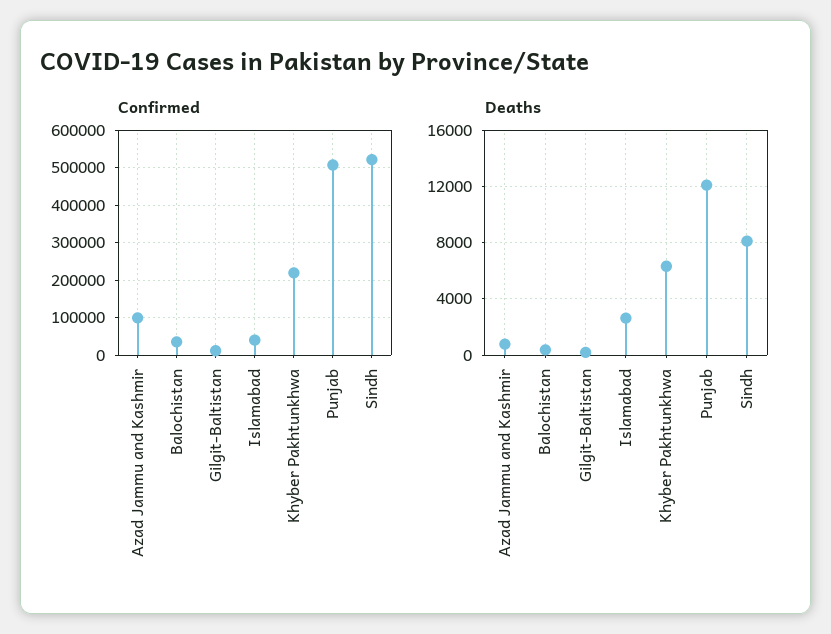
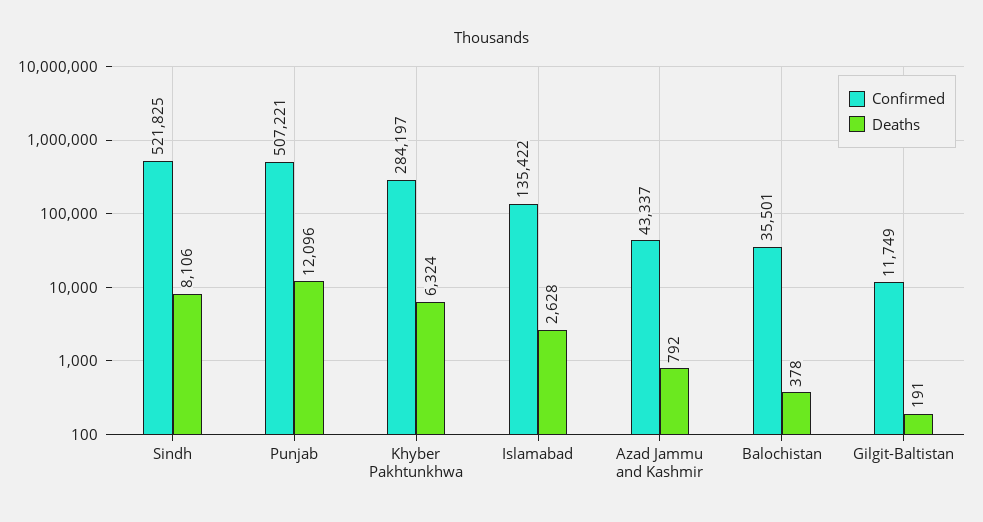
Confirmed, Azad Jammu and Kashmir: 100000 -> 43337
Confirmed, Islamabad: 40000 -> 135422
Confirmed, Khyber Pakhtunkhwa: 220000 -> 284197

